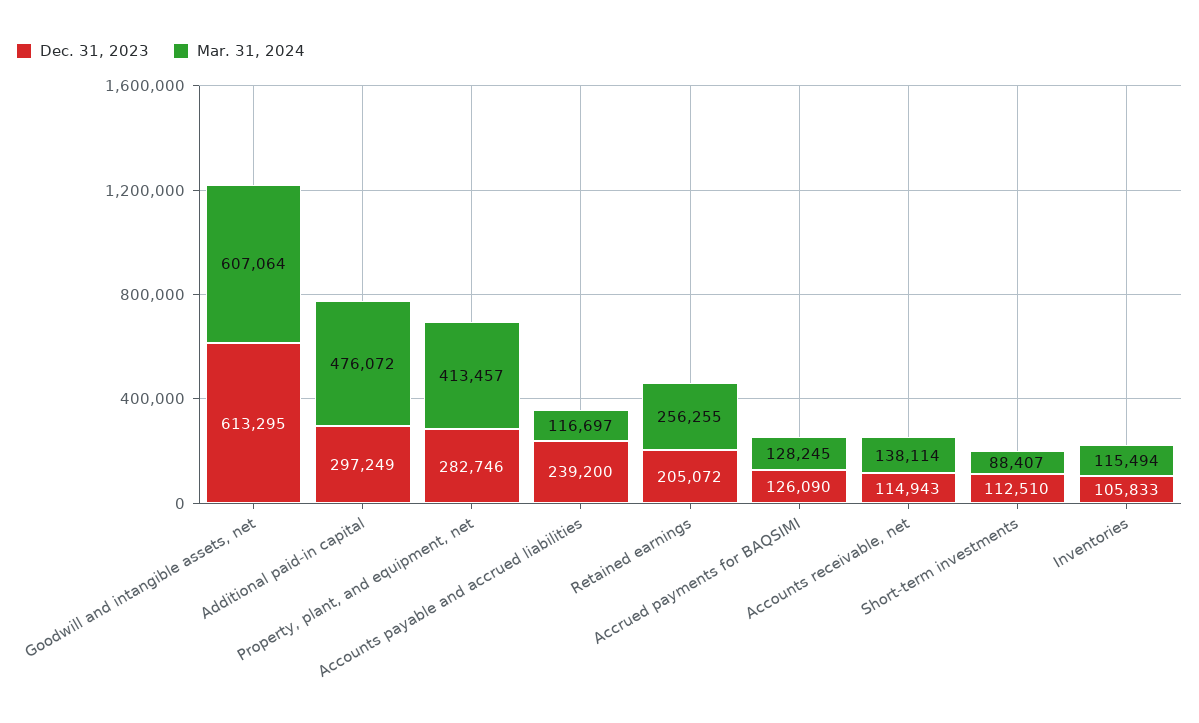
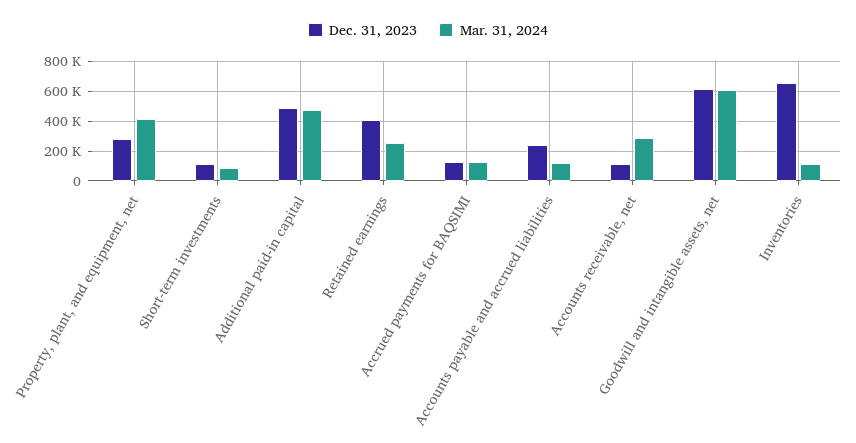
Dec. 31, 2023, Additional paid-in capital: 297249 -> 500000
Dec. 31, 2023, Retained earnings: 205072 -> 400000
Mar. 31, 2024, Accounts receivable, net: 138114 -> 300000
Dec. 31, 2023, Inventories: 105833 -> 650000

